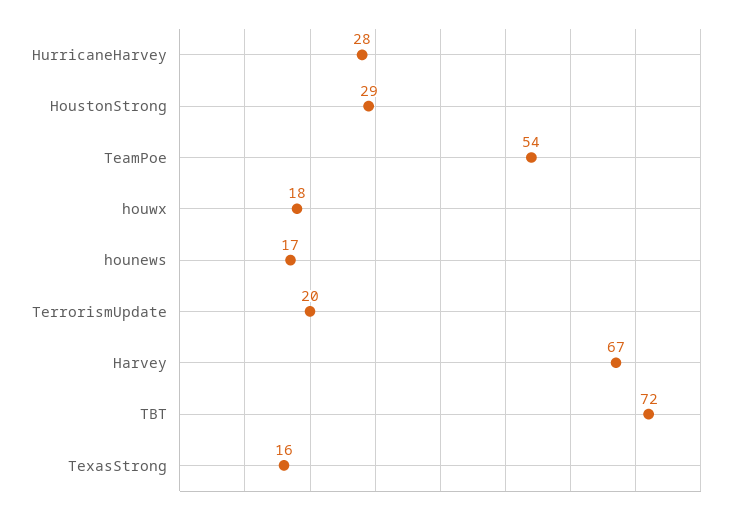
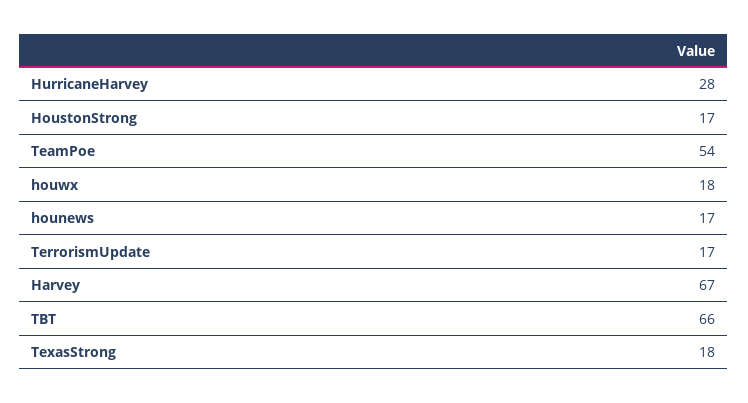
HoustonStrong: 29 -> 17
TerrorismUpdate: 20 -> 17
TBT: 72 -> 66
TexasStrong: 16 -> 18

